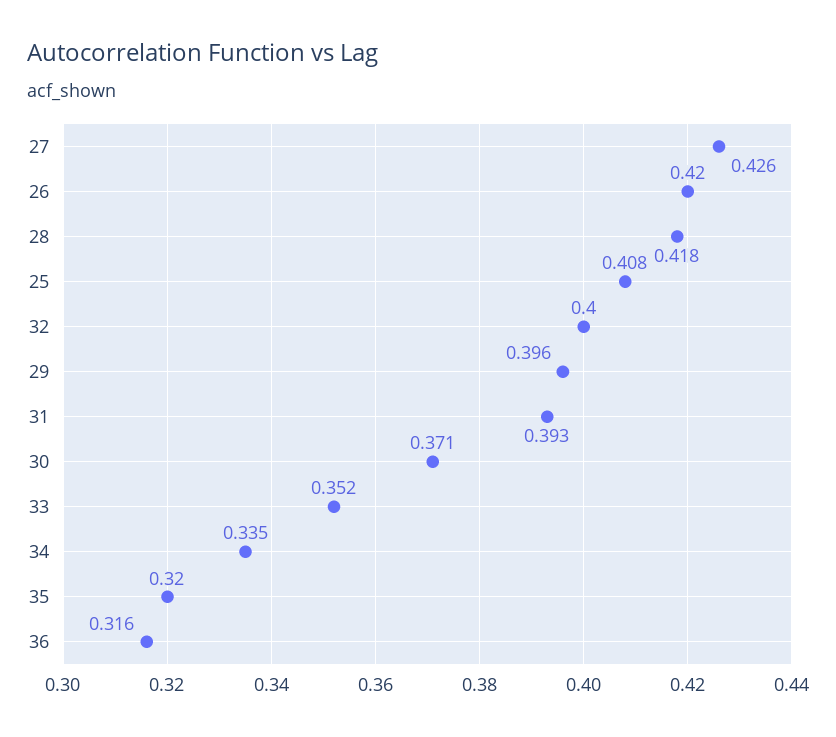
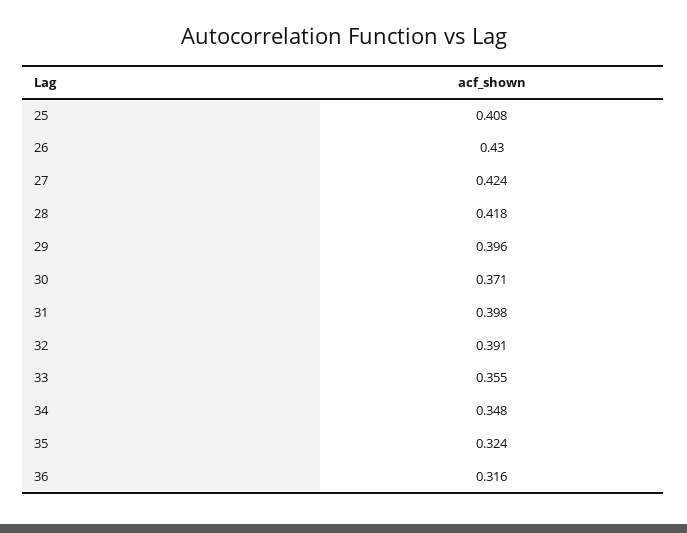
27: 0.426 -> 0.424
26: 0.42 -> 0.43
32: 0.4 -> 0.391
31: 0.393 -> 0.398
33: 0.352 -> 0.355
34: 0.335 -> 0.348
35: 0.32 -> 0.324

